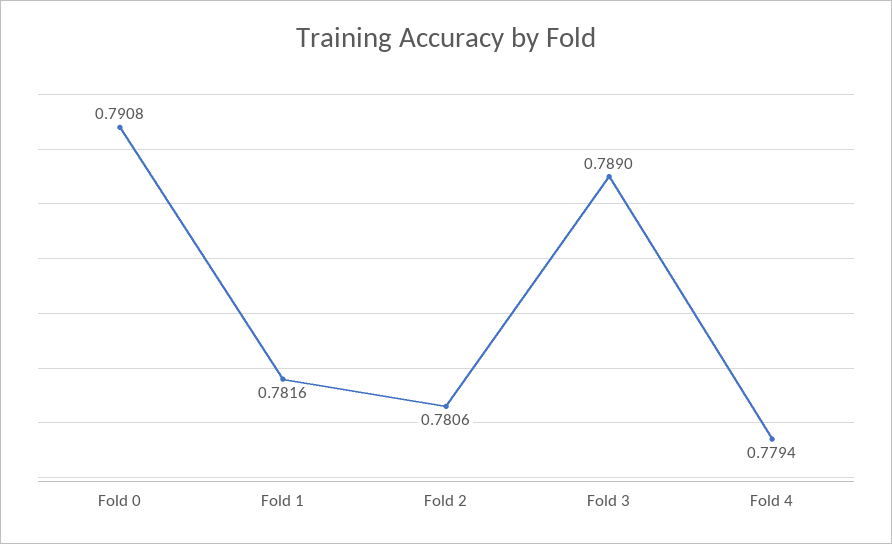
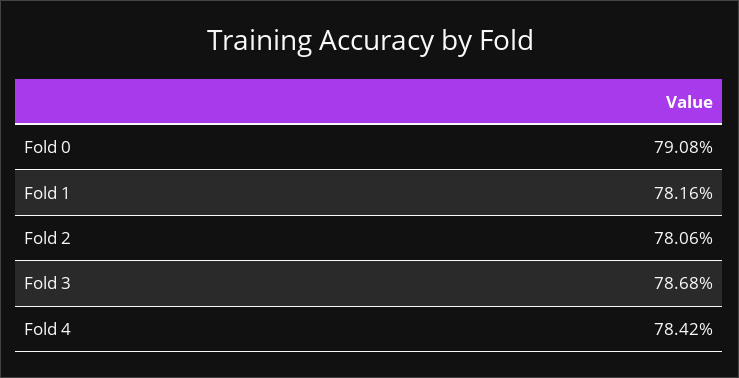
Fold 3: 0.789 -> 0.7868
Fold 4: 0.7794 -> 0.7842

